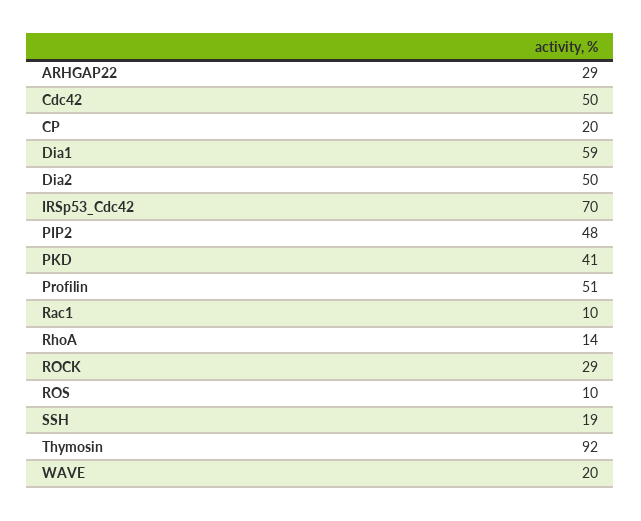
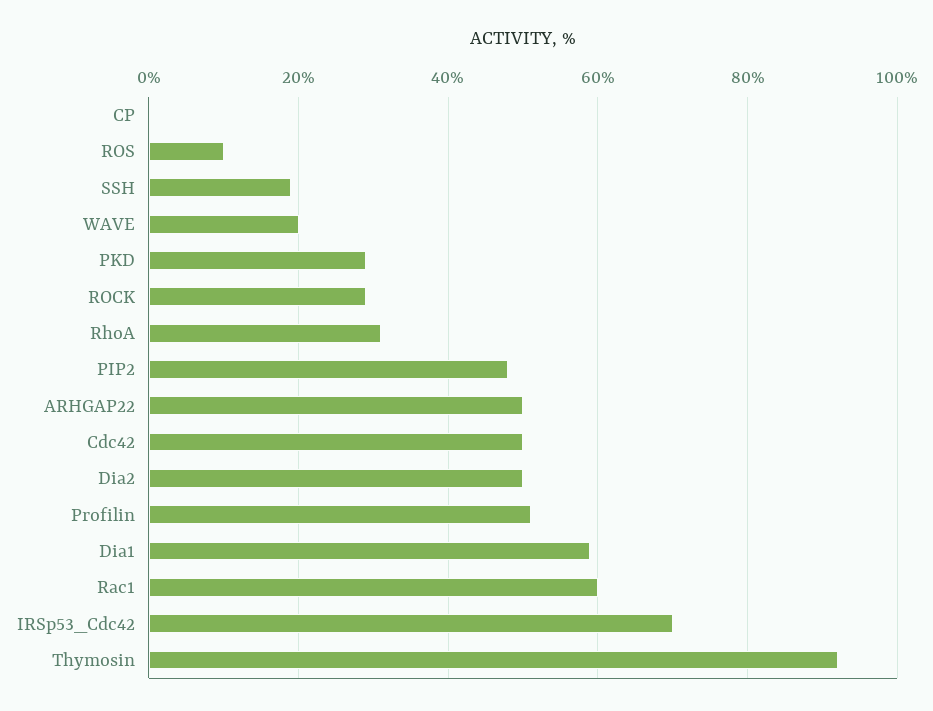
ARHGAP22: 29 -> 50
CP: 20 -> 0
PKD: 41 -> 30
Rac1: 10 -> 60
RhoA: 14 -> 30

